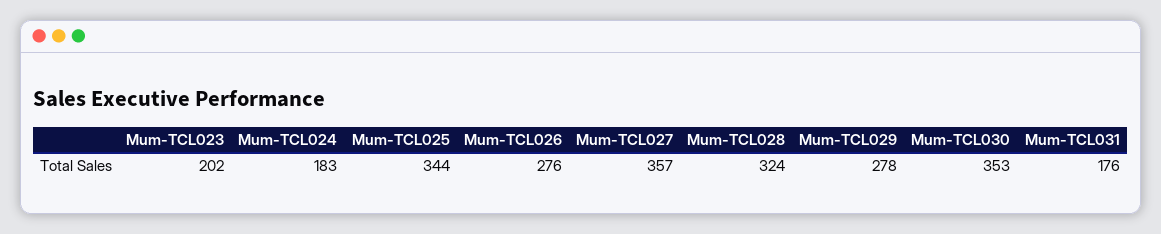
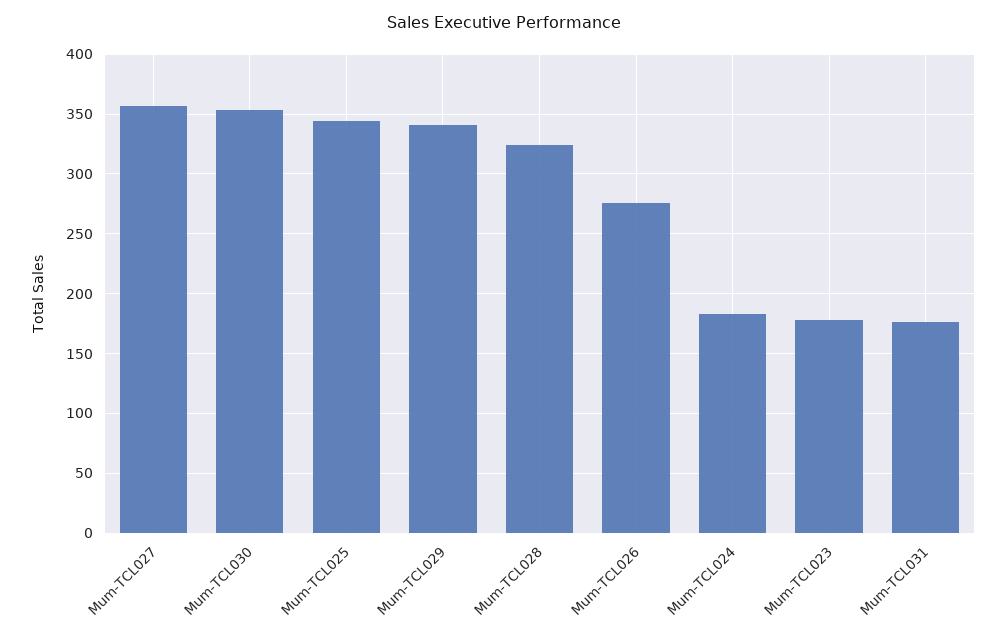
Mum-TCL023: 202 -> 180
Mum-TCL029: 278 -> 340

